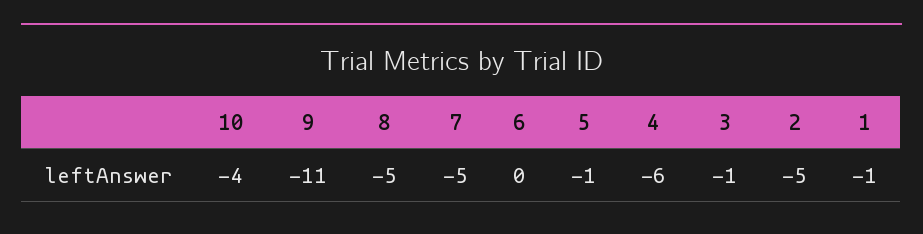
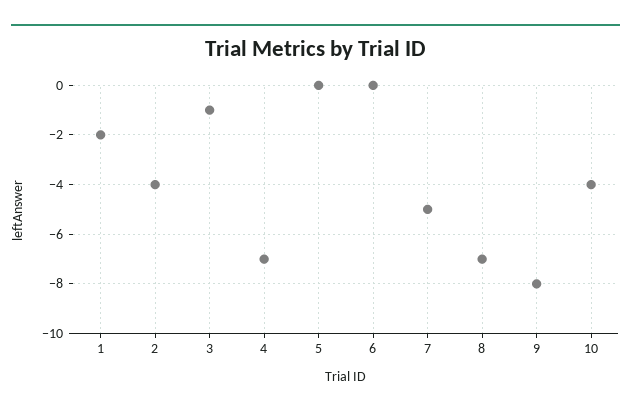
9: -11 -> -8
8: -5 -> -7
5: -1 -> 0
4: -6 -> -7
2: -5 -> -4
1: -1 -> -2

